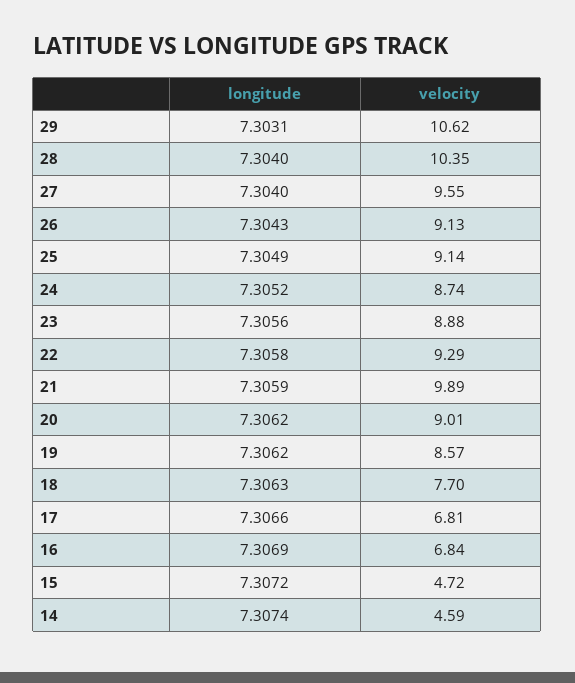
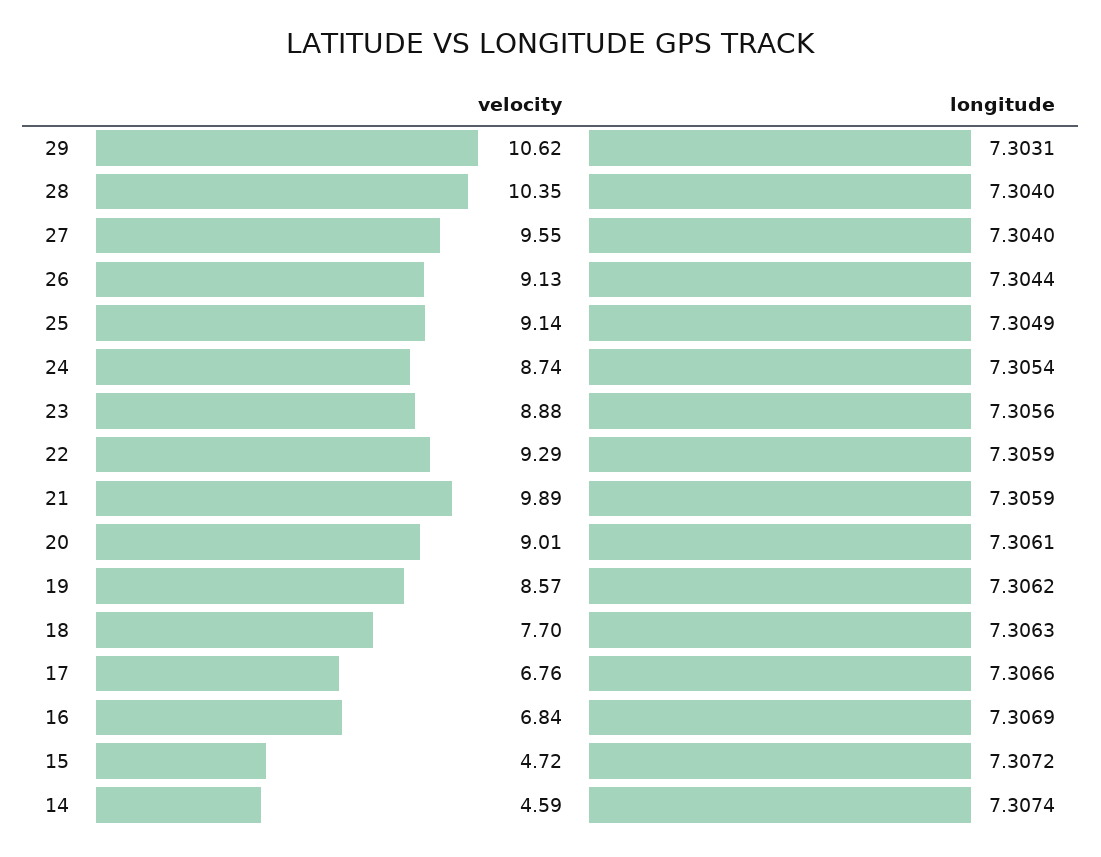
longitude, 26: 7.3043 -> 7.3044
longitude, 24: 7.3052 -> 7.3054
longitude, 22: 7.3058 -> 7.3059
longitude, 20: 7.3062 -> 7.3061
velocity, 17: 6.81 -> 6.76

